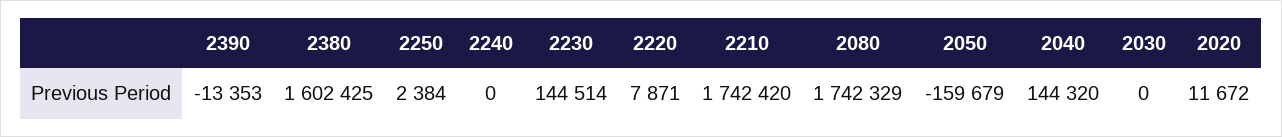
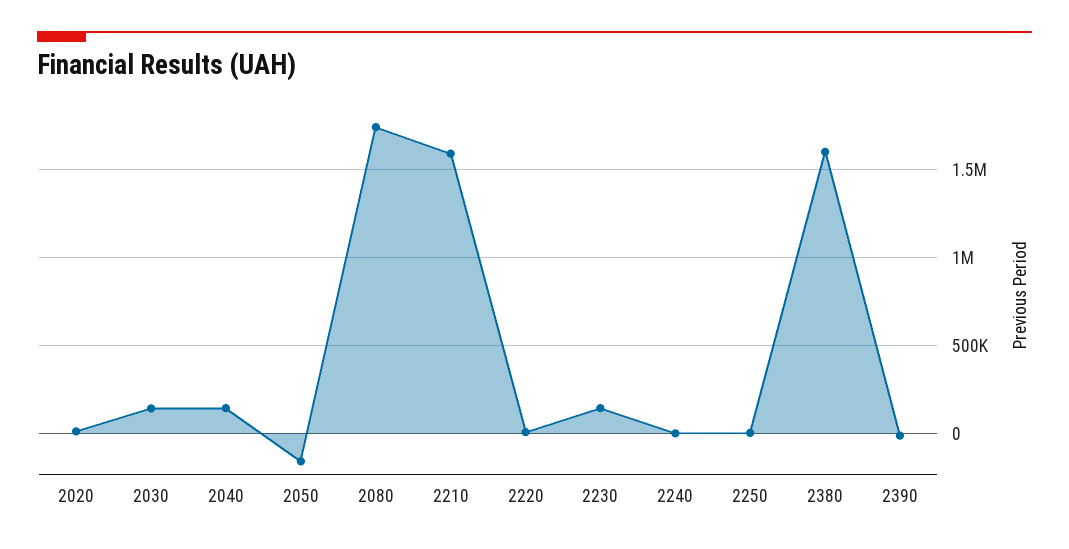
2210: 1742420 -> 1600000
2030: 0 -> 150000

